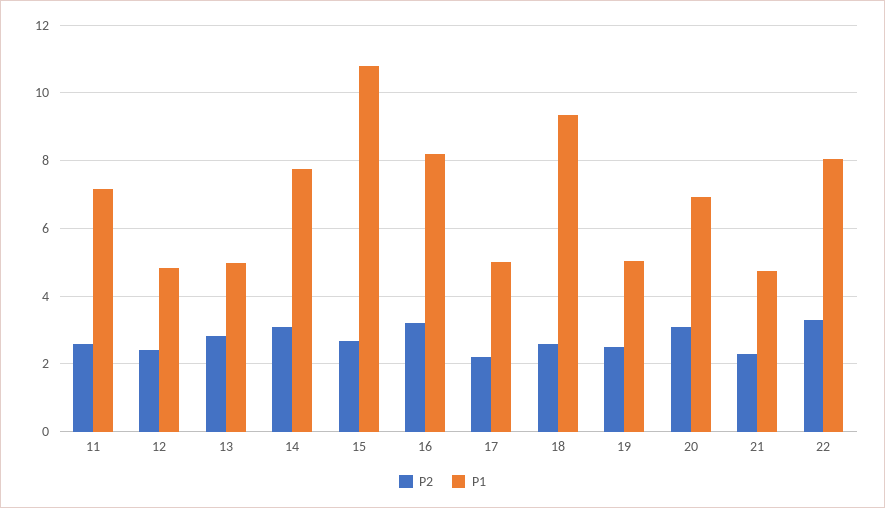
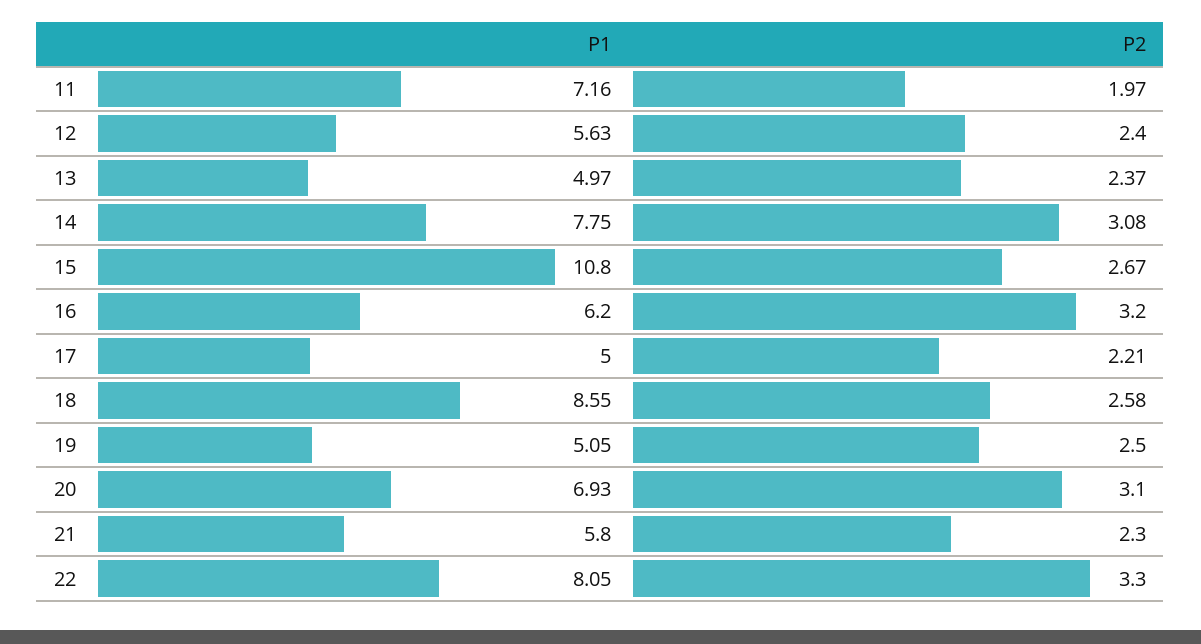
P2, 11: 2.6 -> 1.97
P1, 12: 4.8 -> 5.63
P2, 13: 2.8 -> 2.37
P1, 16: 8.2 -> 6.2
P1, 18: 9.4 -> 8.55
P1, 21: 4.8 -> 5.8

